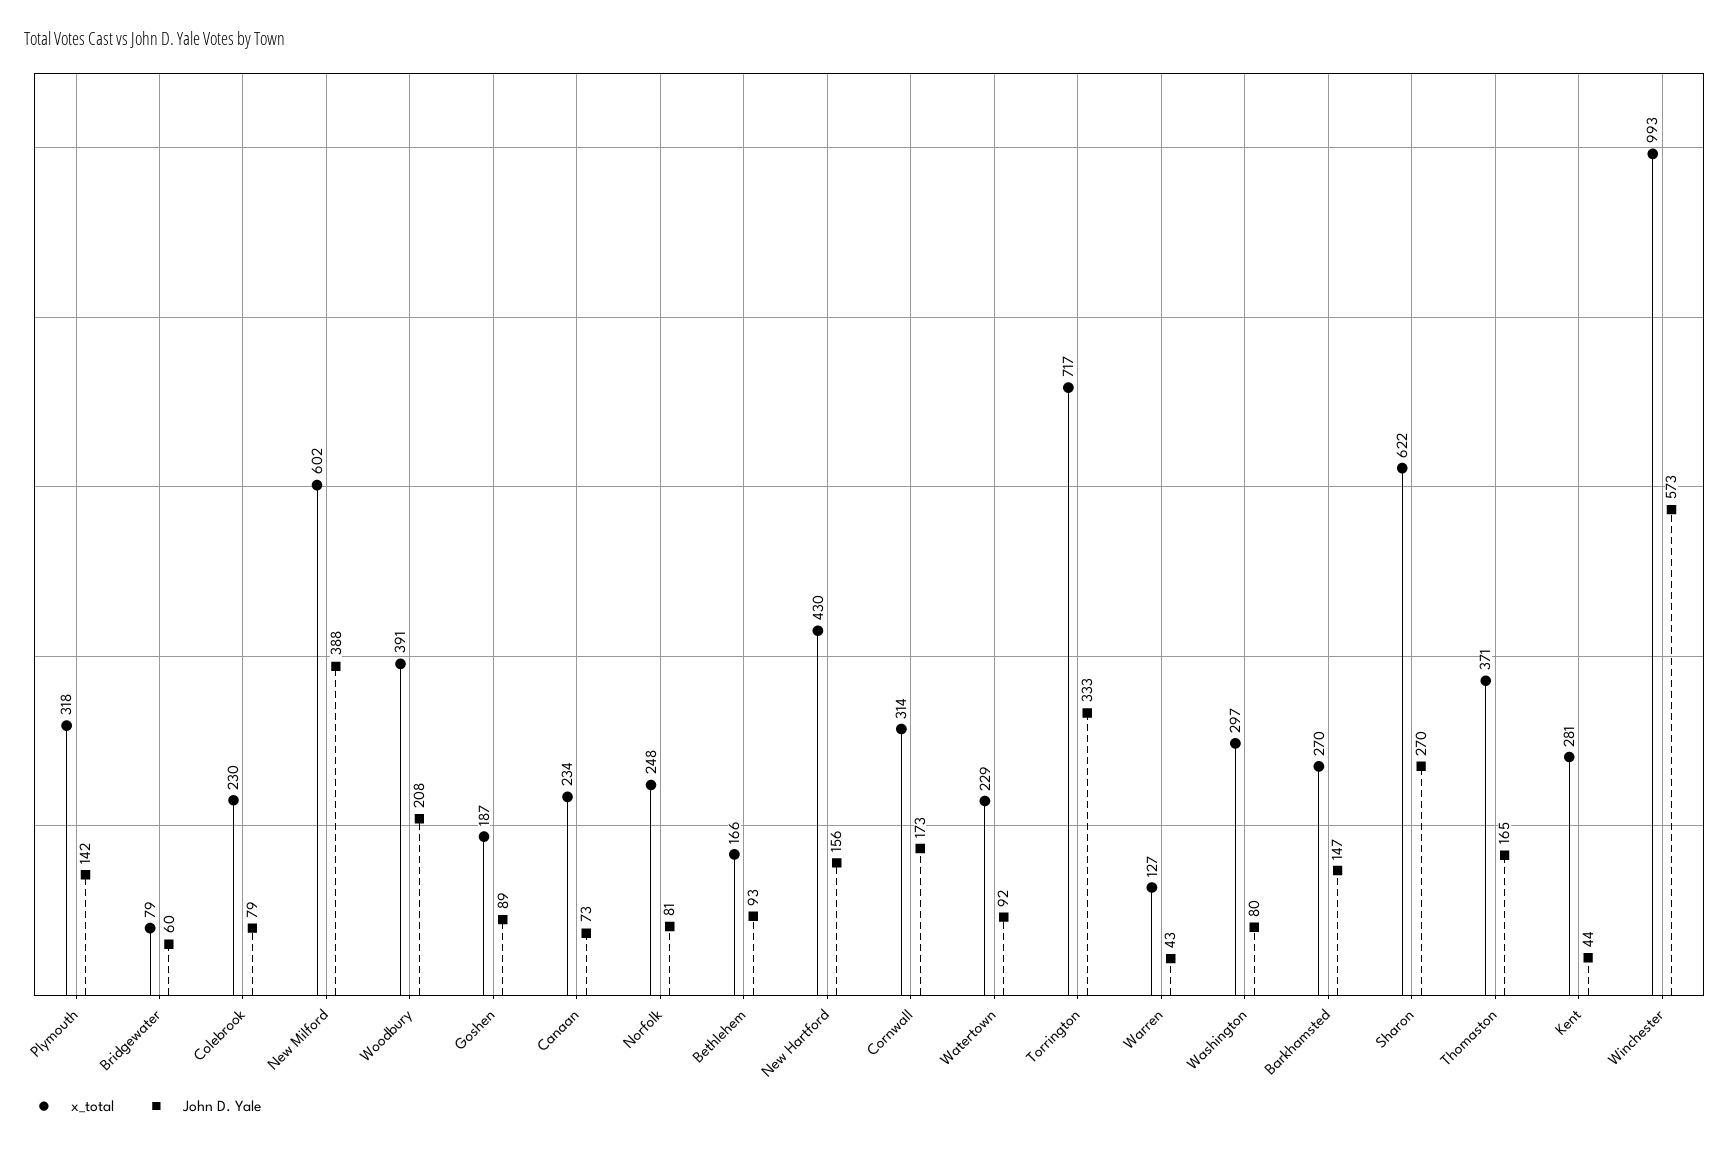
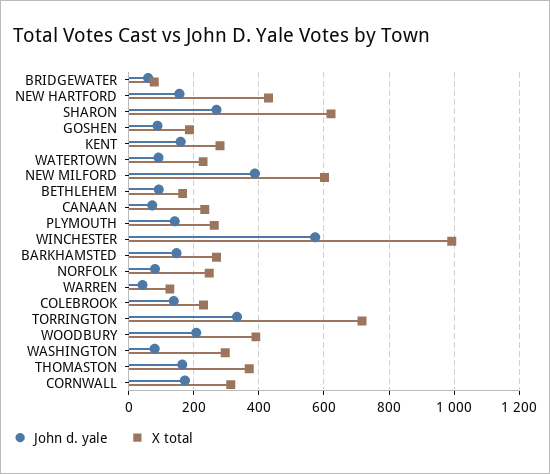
x_total, Plymouth: 318 -> 260
John D. Yale, Colebrook: 79 -> 140
John D. Yale, Kent: 44 -> 160

